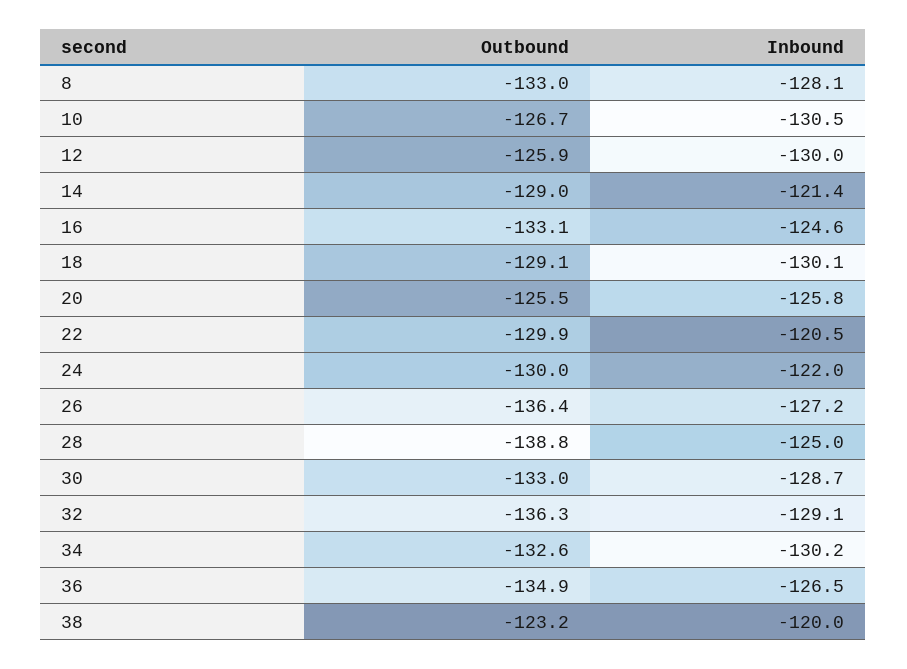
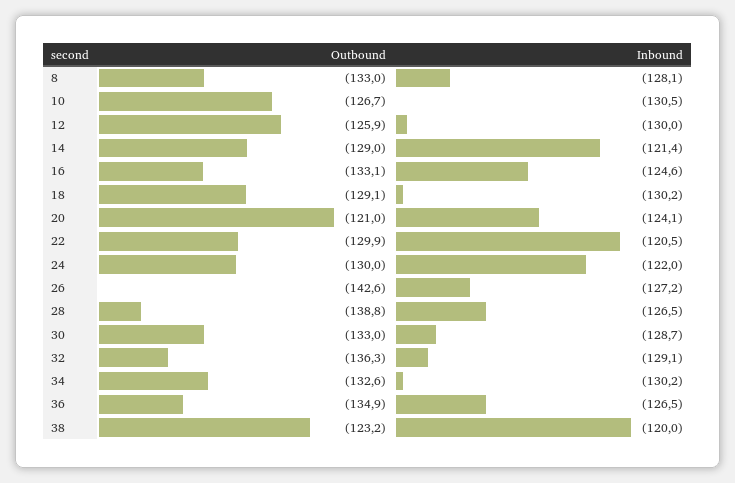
Inbound, 18: -130.1 -> -130.2
Outbound, 20: -125.5 -> -121
Inbound, 20: -125.8 -> -124.1
Outbound, 26: -136.4 -> -142.6
Inbound, 28: -125 -> -126.5

